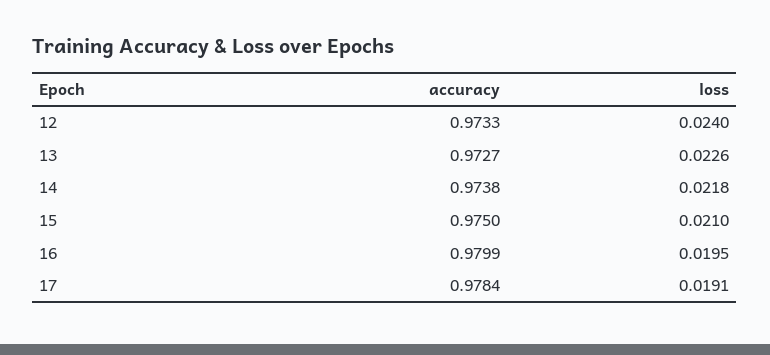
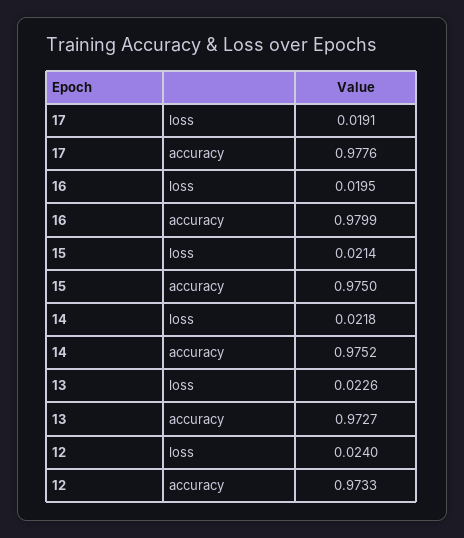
accuracy, 14: 0.9738 -> 0.9752
loss, 15: 0.021 -> 0.0214
accuracy, 17: 0.9784 -> 0.9776

